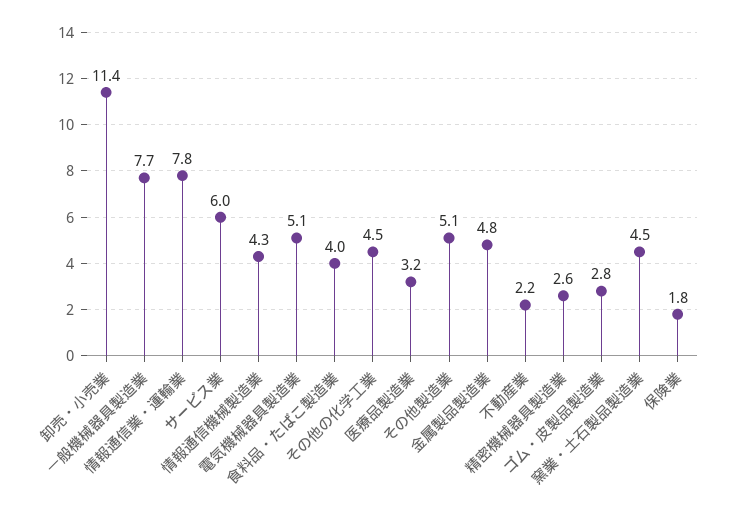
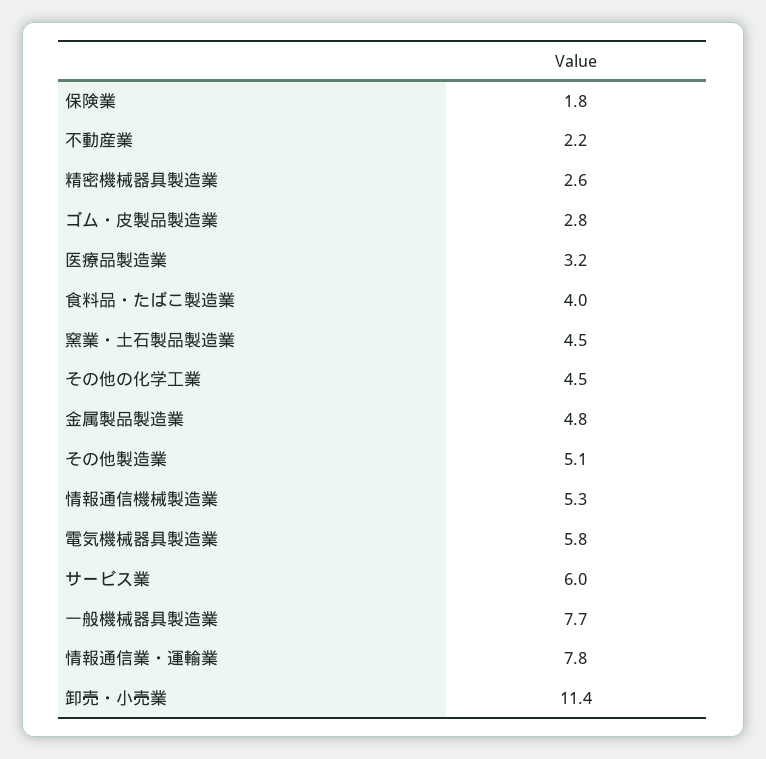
情報通信機械製造業: 4.3 -> 5.3
電気機械器具製造業: 5.1 -> 5.8

